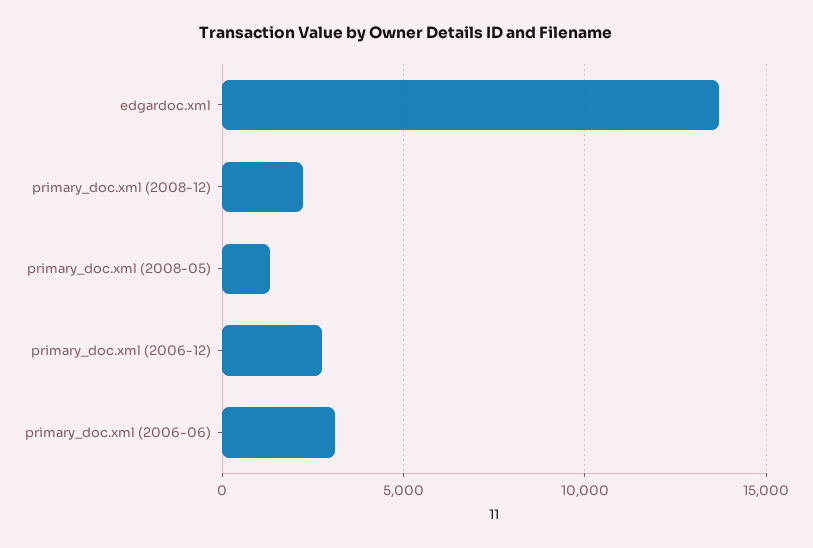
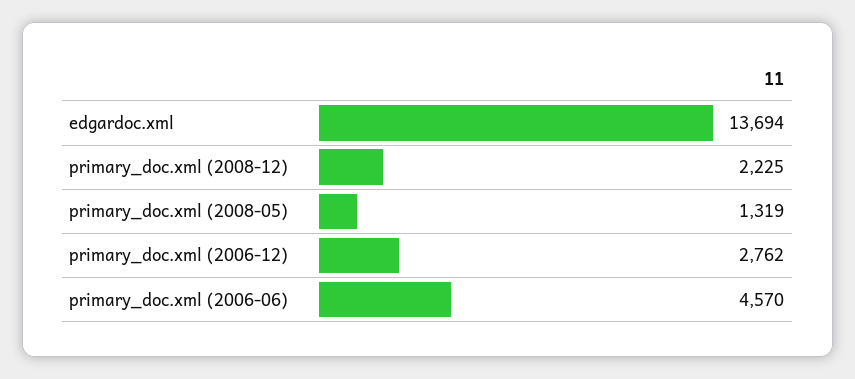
primary_doc.xml (2006-06): 3000 -> 4570

